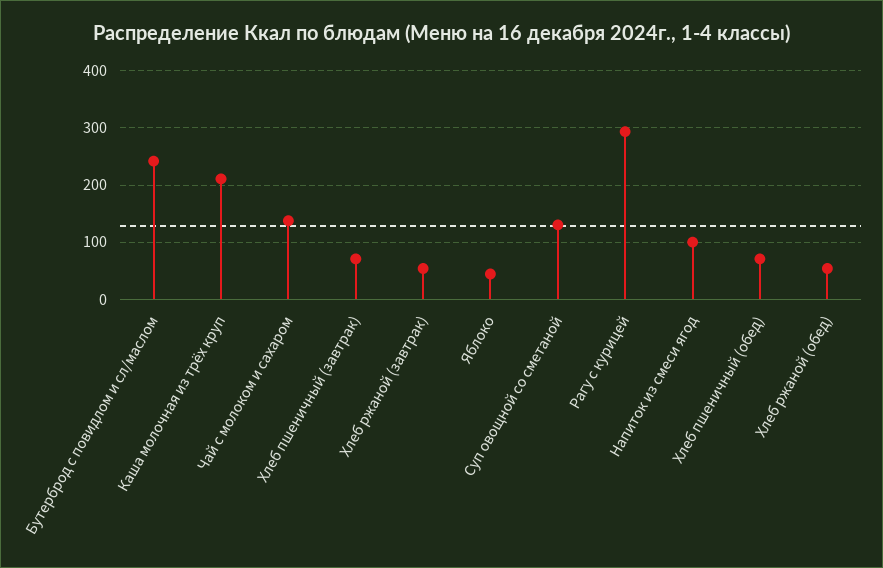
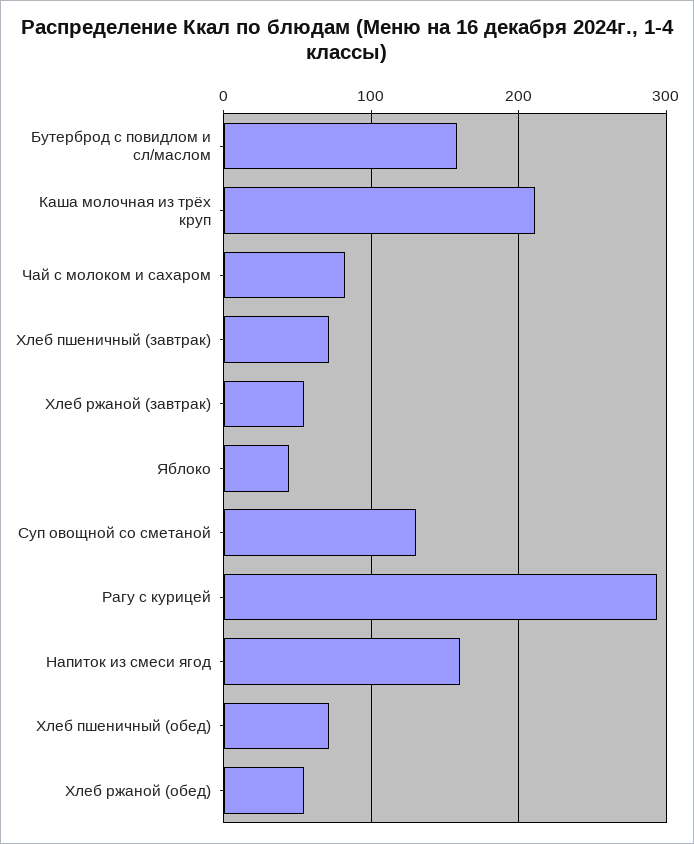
Бутерброд с повидлом и сл/маслом: 240 -> 160
Чай с молоком и сахаром: 140 -> 80
Напиток из смеси ягод: 100 -> 160

